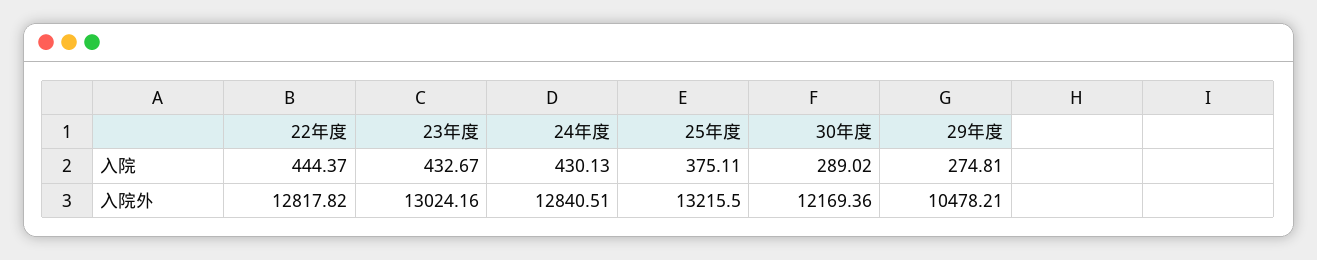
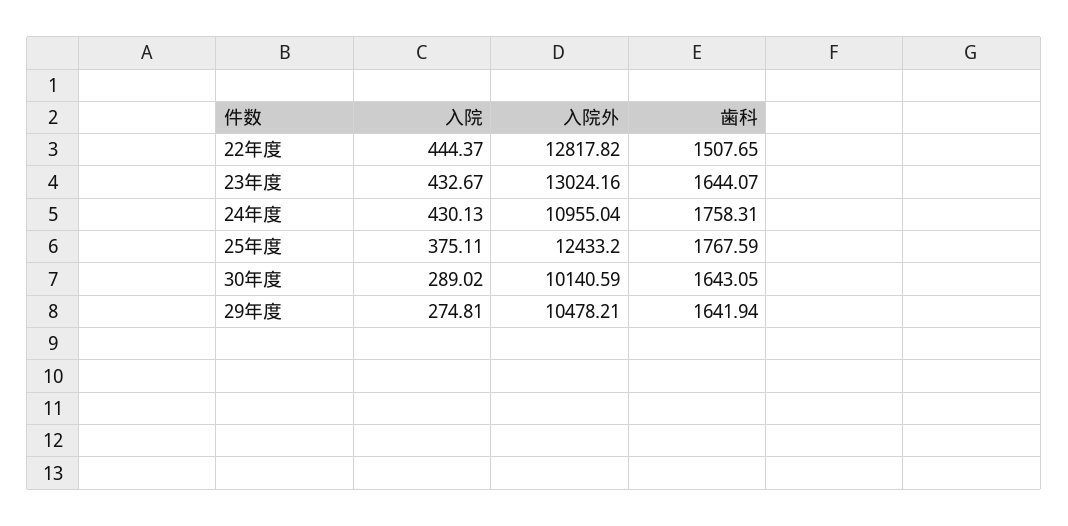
24年度, 入院外: 12840.51 -> 10955.04
25年度, 入院外: 13215.5 -> 12433.2
30年度, 入院外: 12169.36 -> 10140.59
22年度, 歯科: none -> 1507.65
23年度, 歯科: none -> 1644.07
24年度, 歯科: none -> 1758.31
25年度, 歯科: none -> 1767.59
30年度, 歯科: none -> 1643.05
29年度, 歯科: none -> 1641.94

